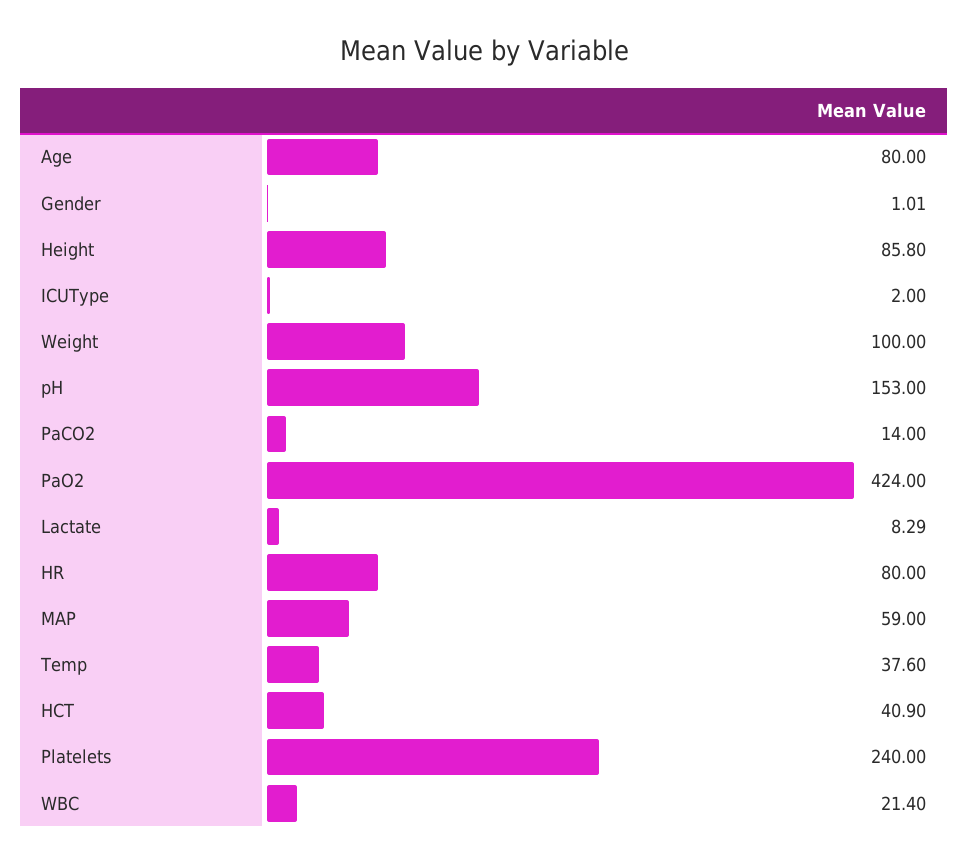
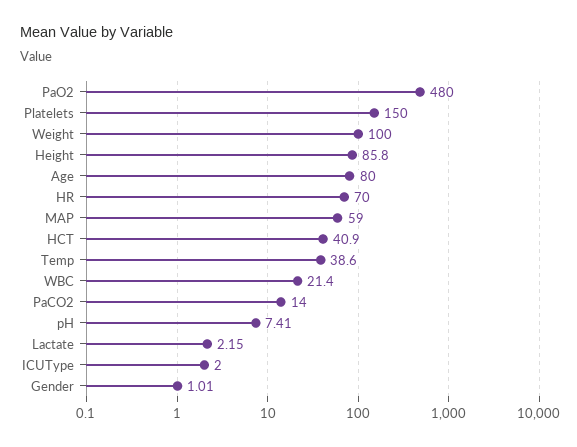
pH: 153 -> 7.41
PaO2: 424 -> 480
Lactate: 8.29 -> 2.15
HR: 80 -> 70
Temp: 37.6 -> 38.6
Platelets: 240 -> 150

